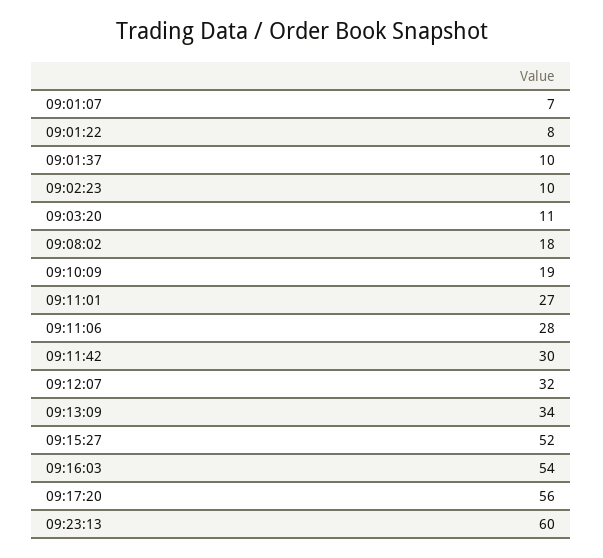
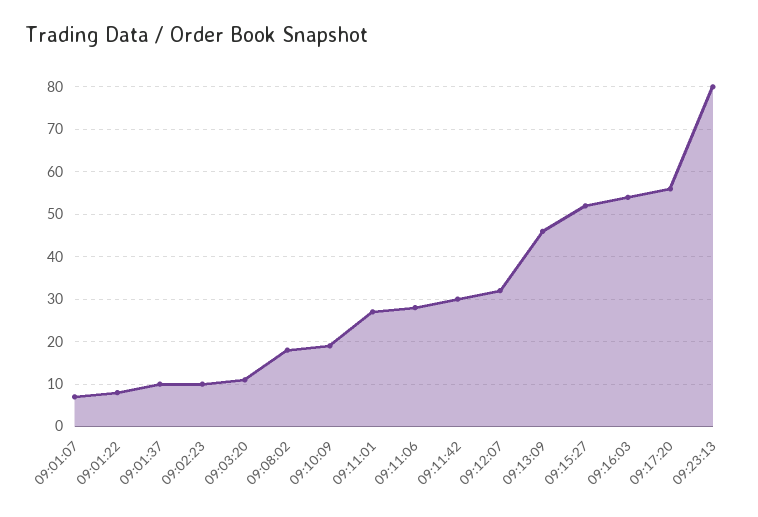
09:13:09: 34 -> 45
09:23:13: 60 -> 80

